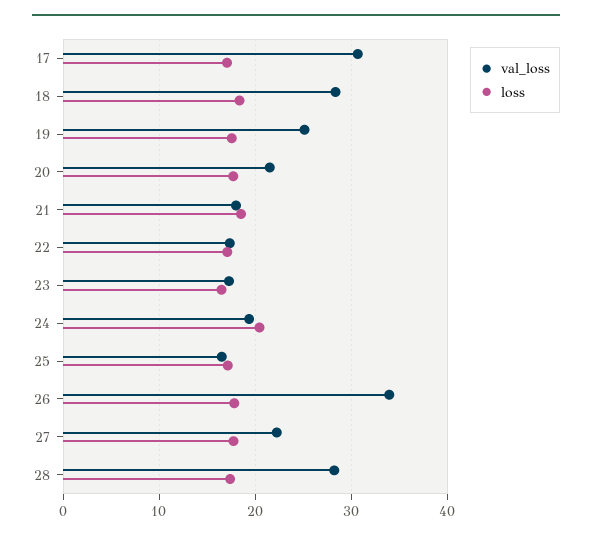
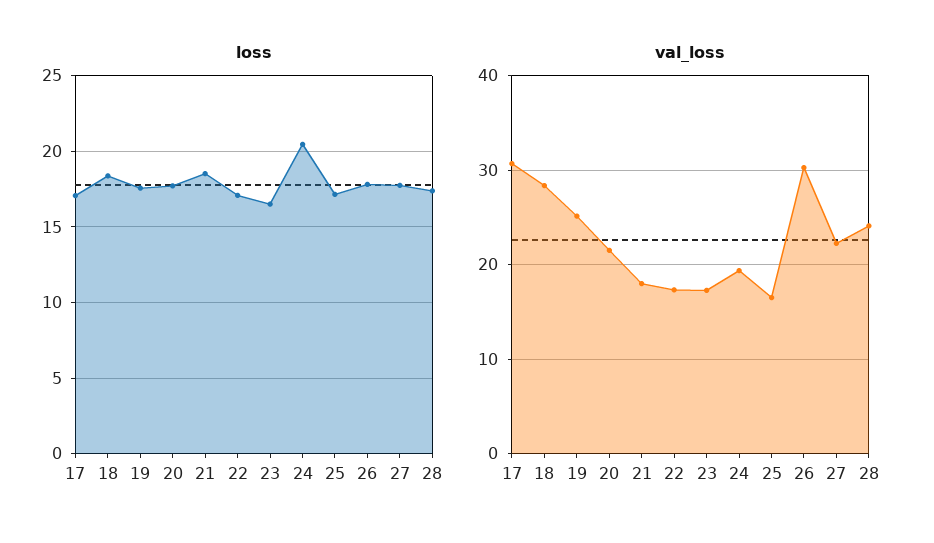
val_loss, 26: 34 -> 30
val_loss, 28: 28 -> 24

